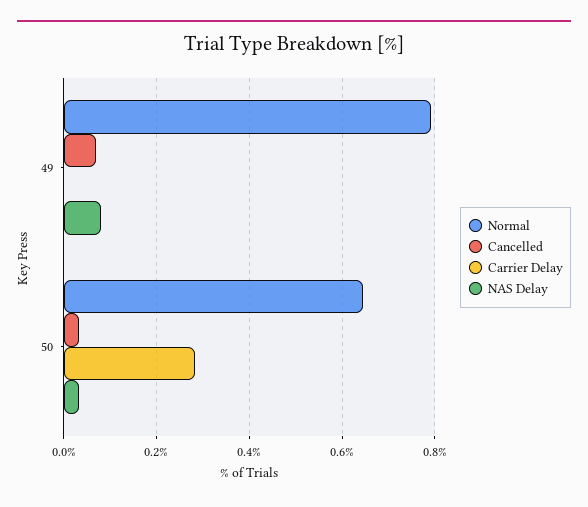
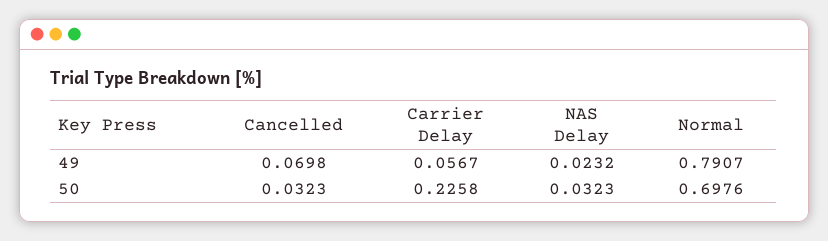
Carrier Delay, 49: 0 -> 0.0567
NAS Delay, 49: 0.08 -> 0.0232
Normal, 50: 0.64 -> 0.6976
Carrier Delay, 50: 0.28 -> 0.2258

